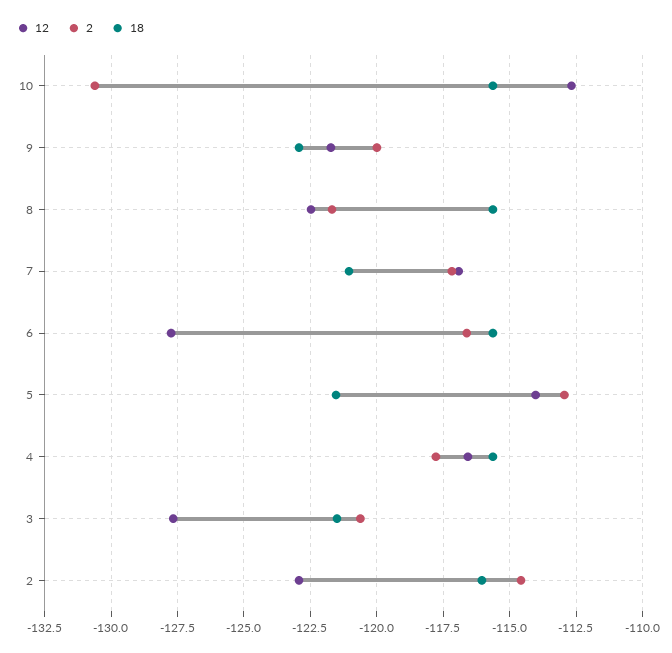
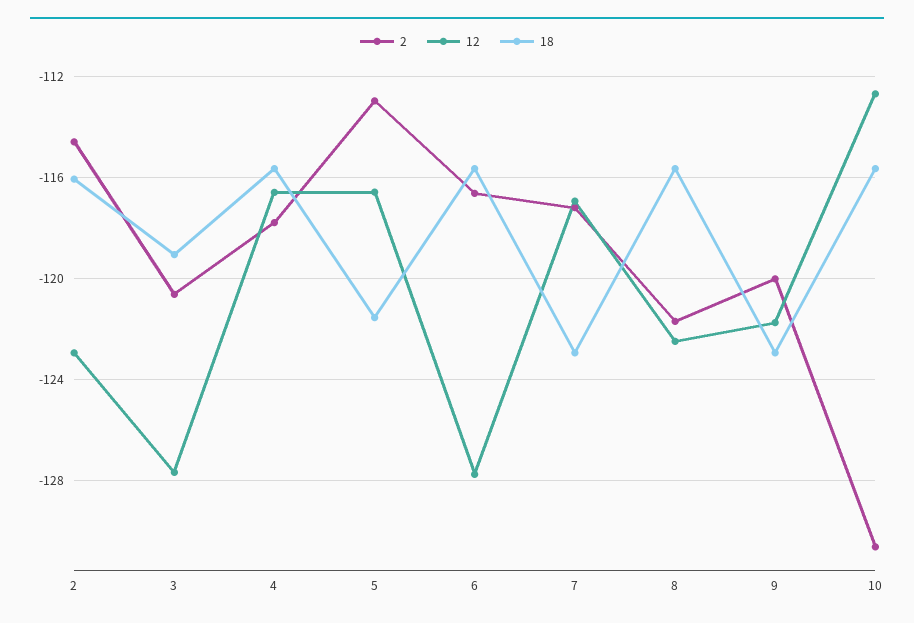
18, 7: -121 -> -123
12, 5: -114 -> -116.5
18, 3: -121.5 -> -119

